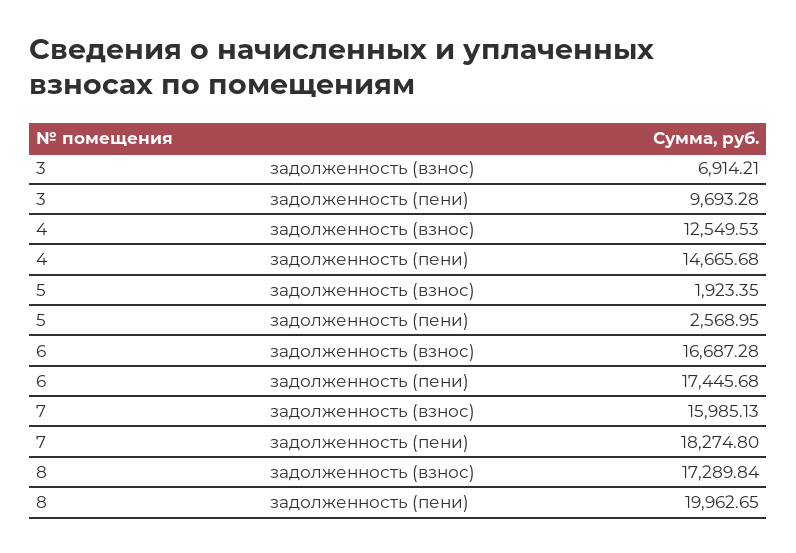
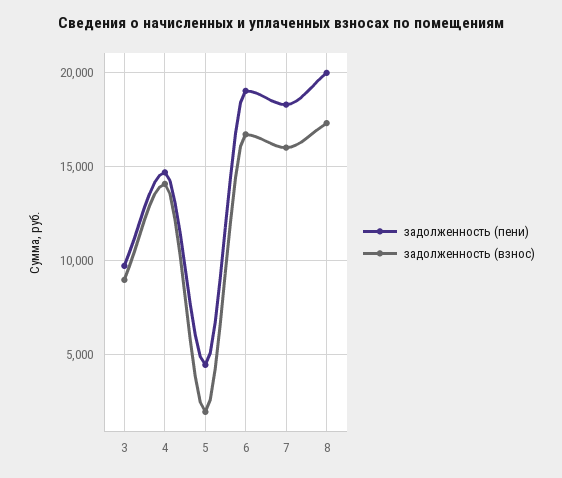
задолженность (взнос), 3: 6914.21 -> 9000
задолженность (взнос), 4: 12549.53 -> 14000
задолженность (пени), 5: 2568.95 -> 4500
задолженность (пени), 6: 17445.68 -> 19000

